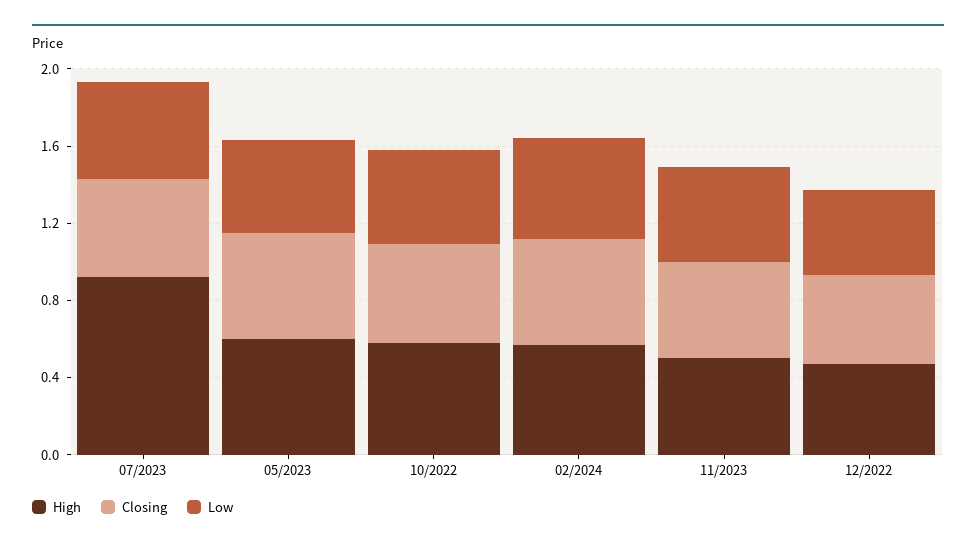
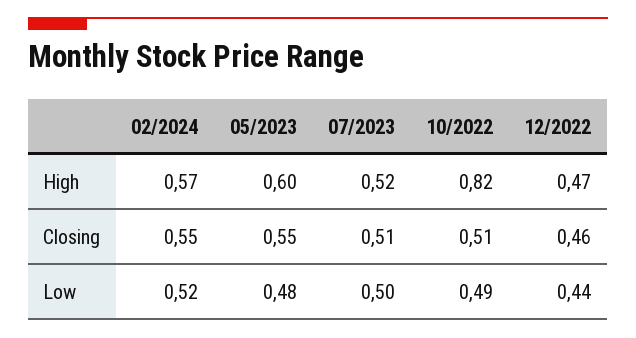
High, 07/2023: 0.9 -> 0.52
High, 10/2022: 0.6 -> 0.82
High, 11/2023: 0.5 -> none
Closing, 11/2023: 0.5 -> none
Low, 11/2023: 0.5 -> none

